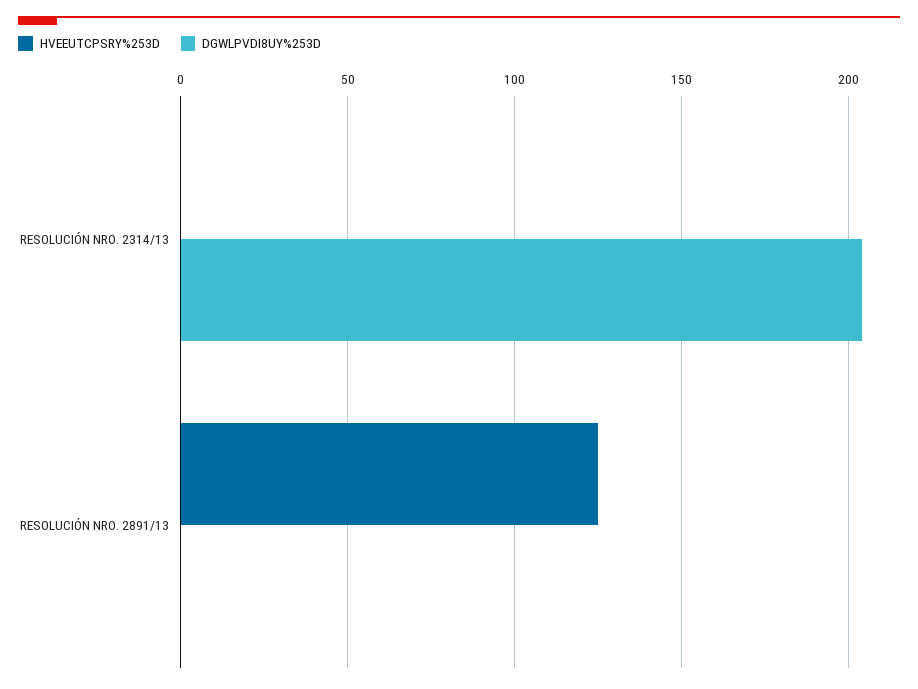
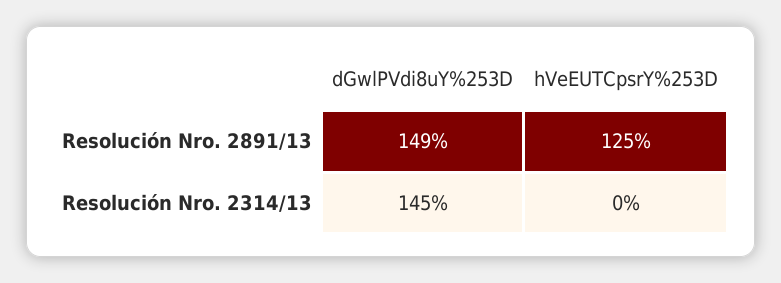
DGWLPVDI8UY%253D, RESOLUCIÓN NRO. 2314/13: 205 -> 145
DGWLPVDI8UY%253D, RESOLUCIÓN NRO. 2891/13: 0 -> 149

